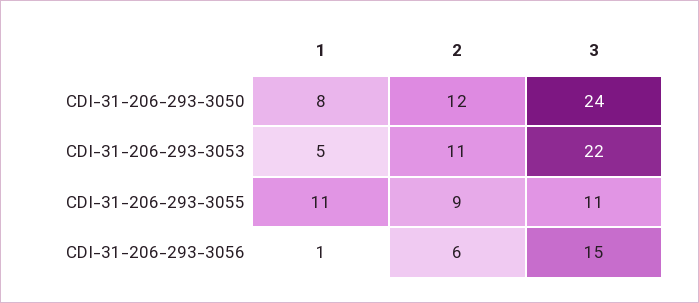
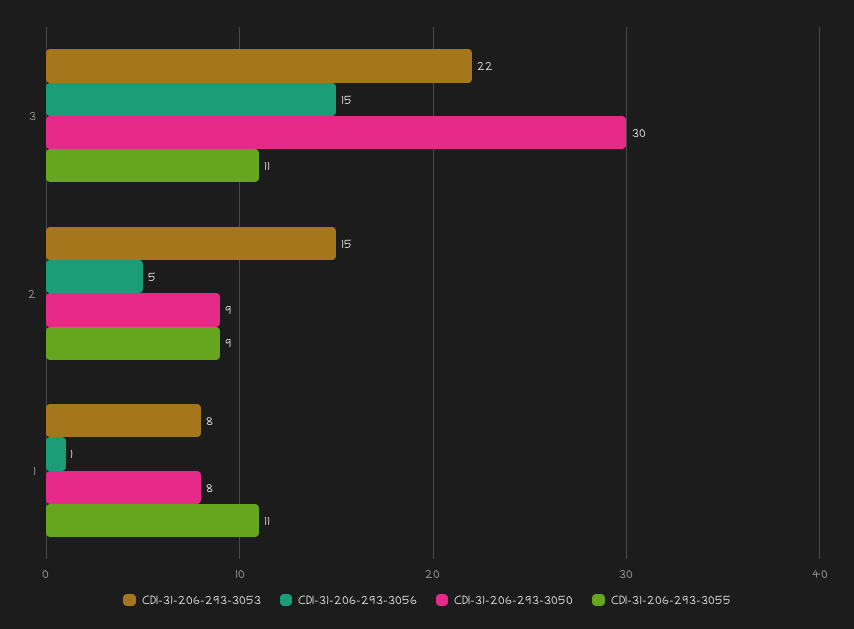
CDI-31-206-293-3050, 2: 12 -> 9
CDI-31-206-293-3050, 3: 24 -> 30
CDI-31-206-293-3053, 1: 5 -> 8
CDI-31-206-293-3053, 2: 11 -> 15
CDI-31-206-293-3056, 2: 6 -> 5

